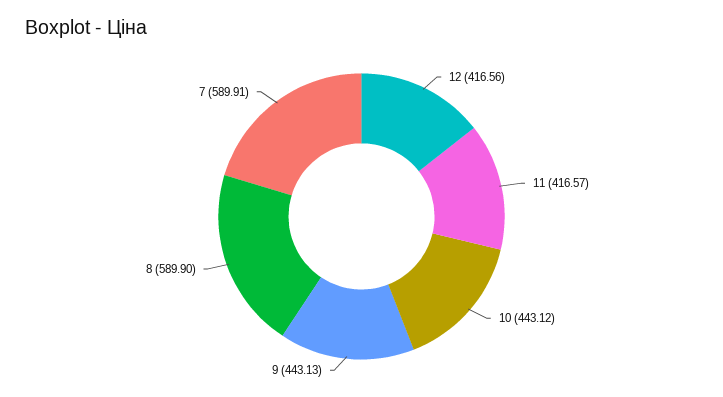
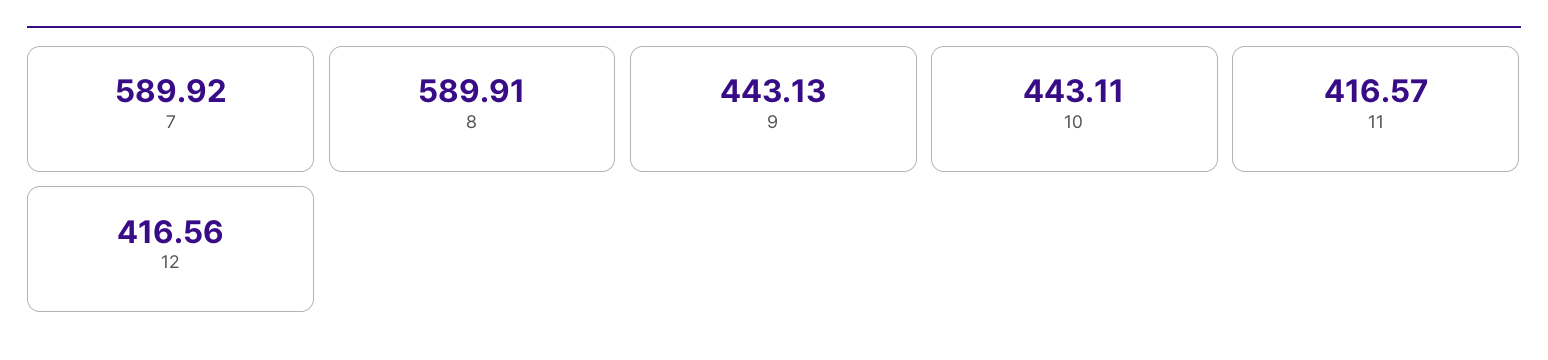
10: 443.12 -> 443.11
8: 589.9 -> 589.91
7: 589.91 -> 589.92

